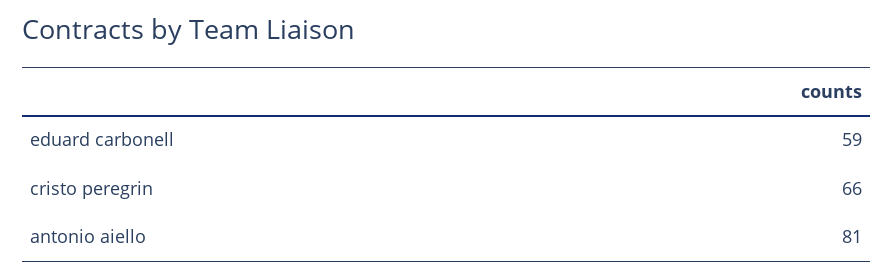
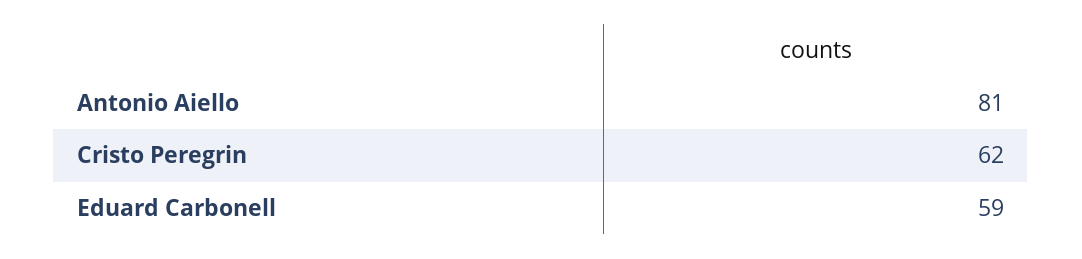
cristo peregrin: 66 -> 62

